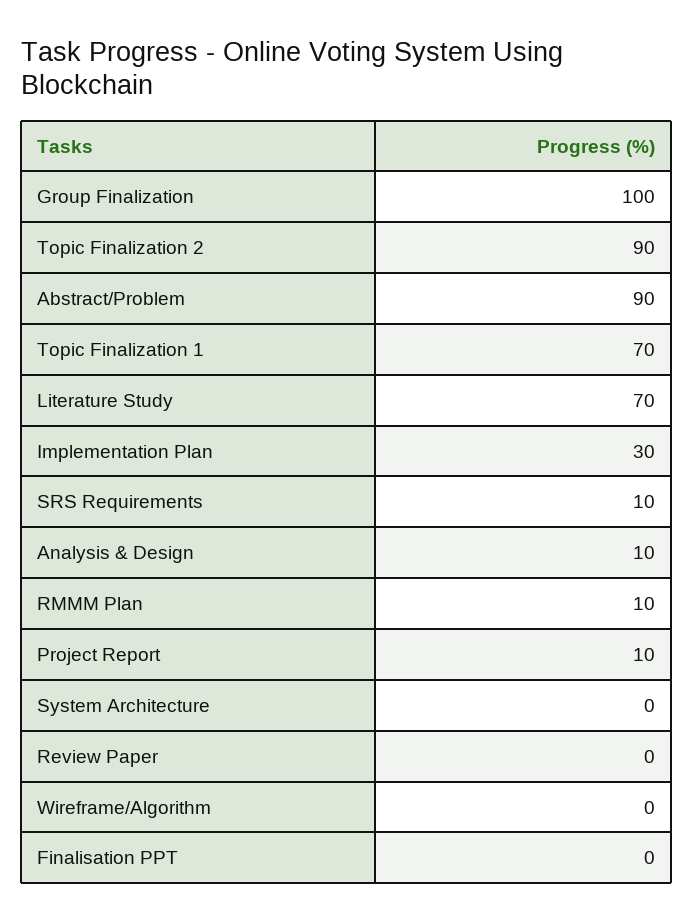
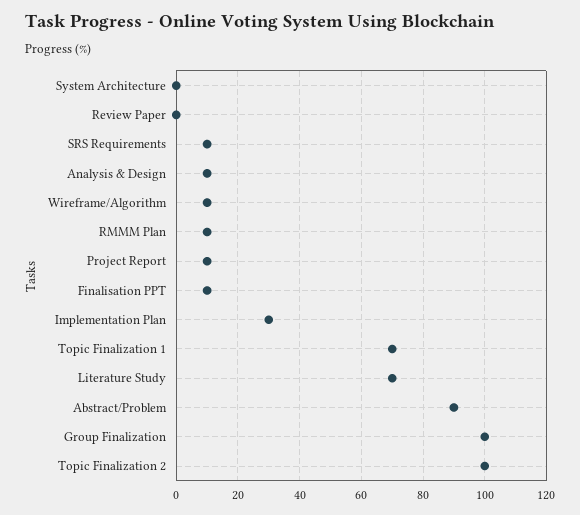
Topic Finalization 2: 90 -> 100
Wireframe/Algorithm: 0 -> 10
Finalisation PPT: 0 -> 10

